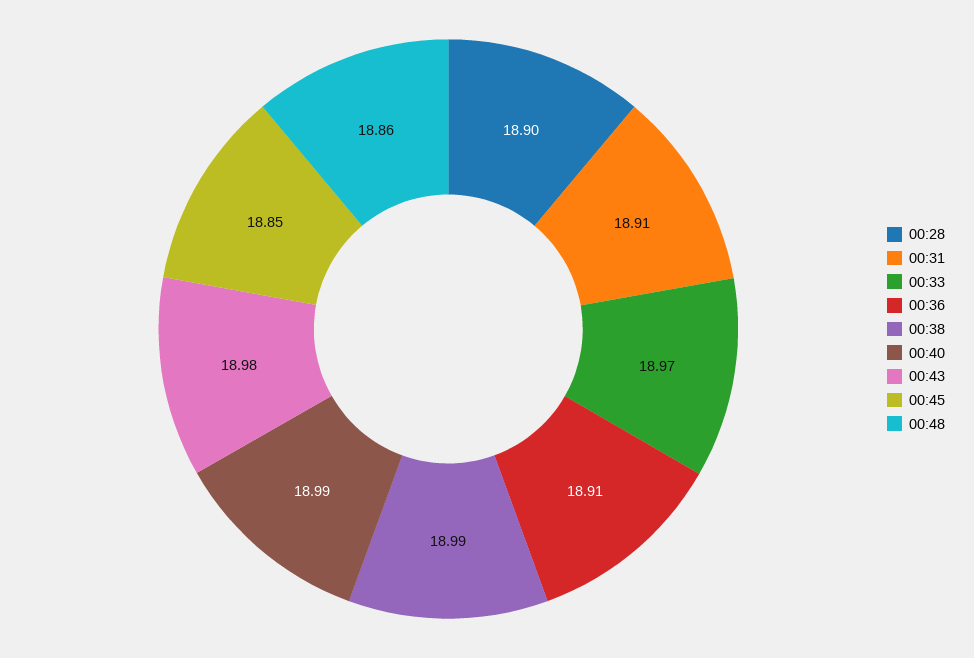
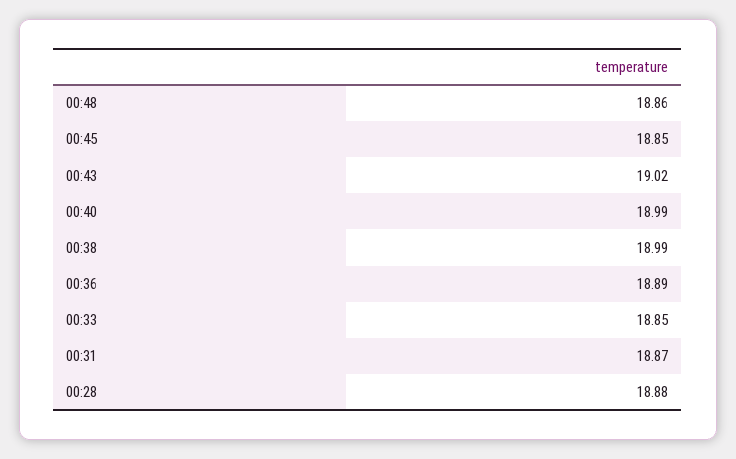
00:28: 18.9 -> 18.88
00:31: 18.91 -> 18.87
00:33: 18.97 -> 18.85
00:36: 18.91 -> 18.89
00:43: 18.98 -> 19.02

